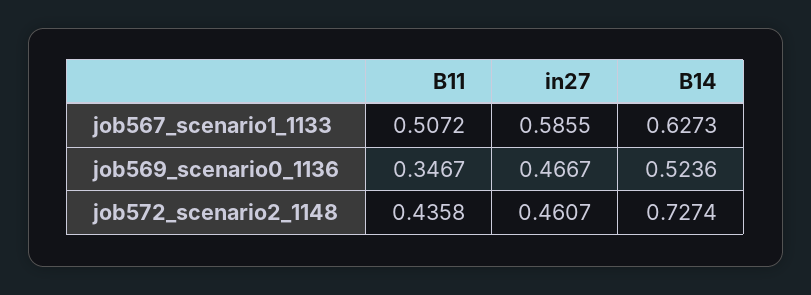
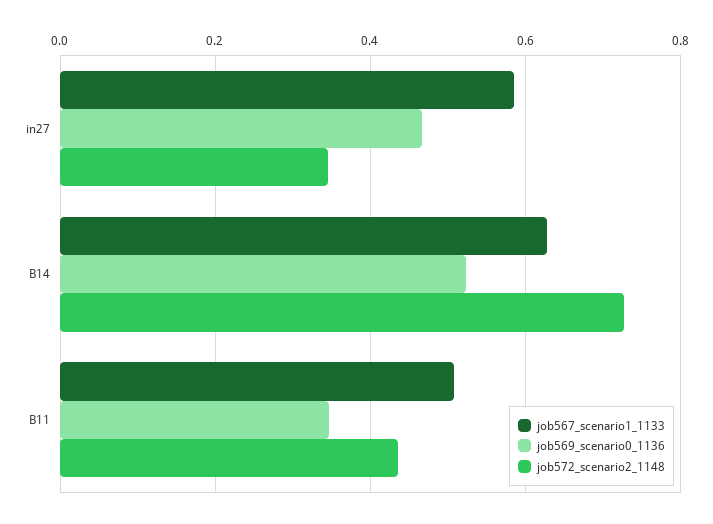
job572_scenario2_1148, in27: 0.4607 -> 0.34

